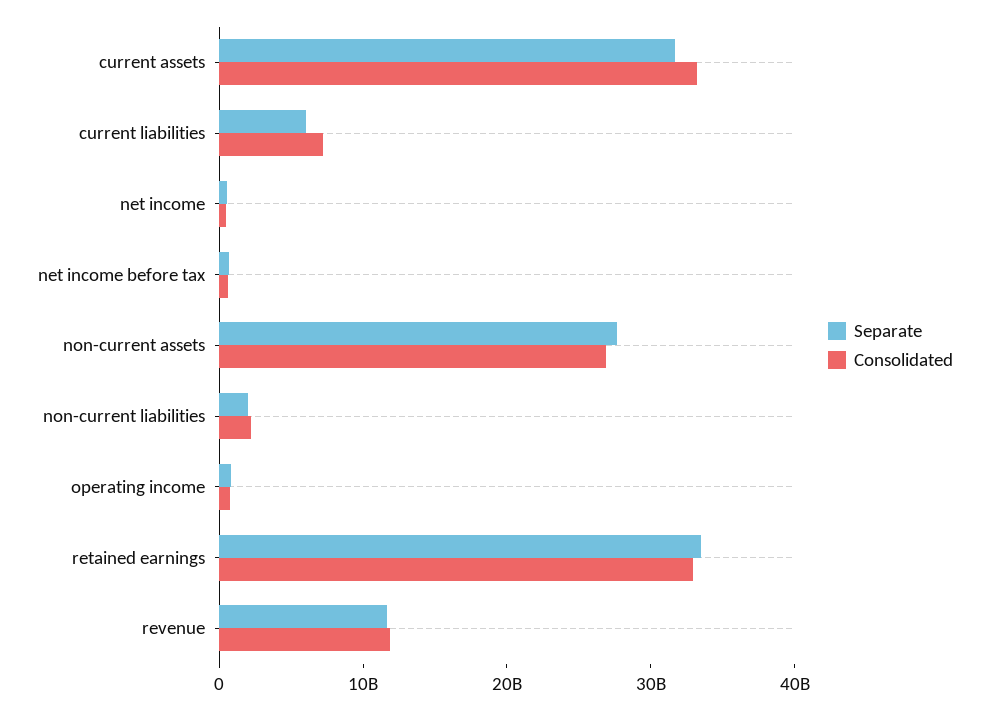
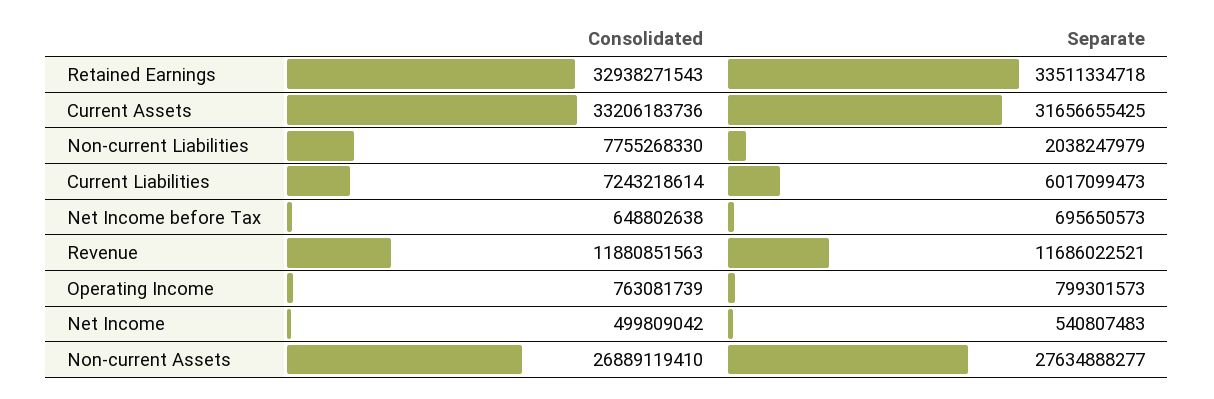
Consolidated, non-current liabilities: 2000000000 -> 7755268330

